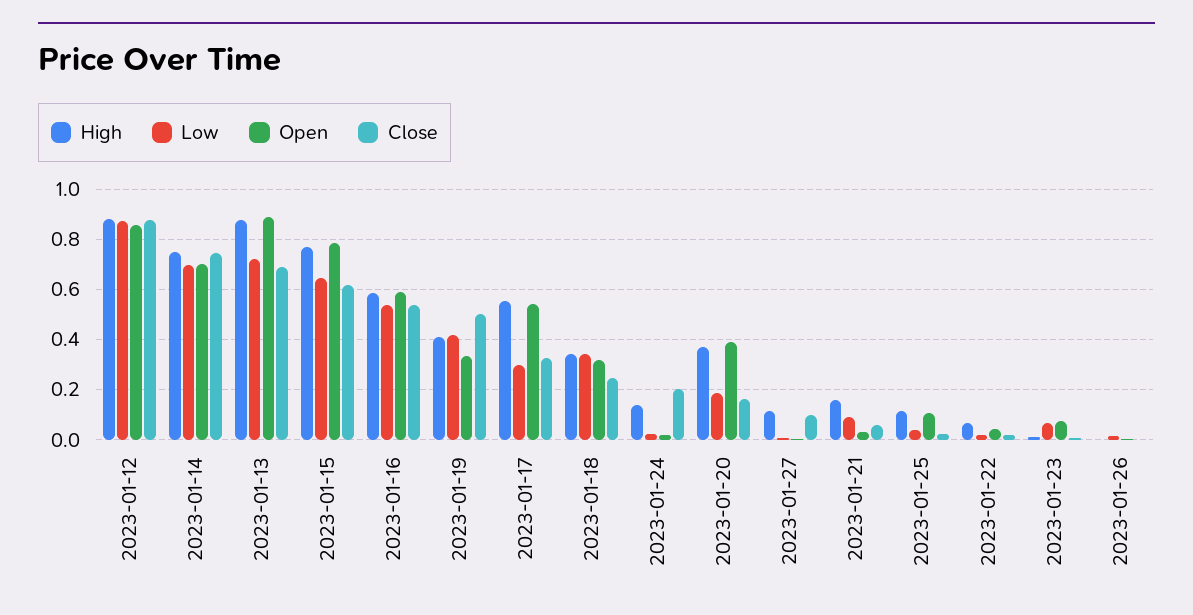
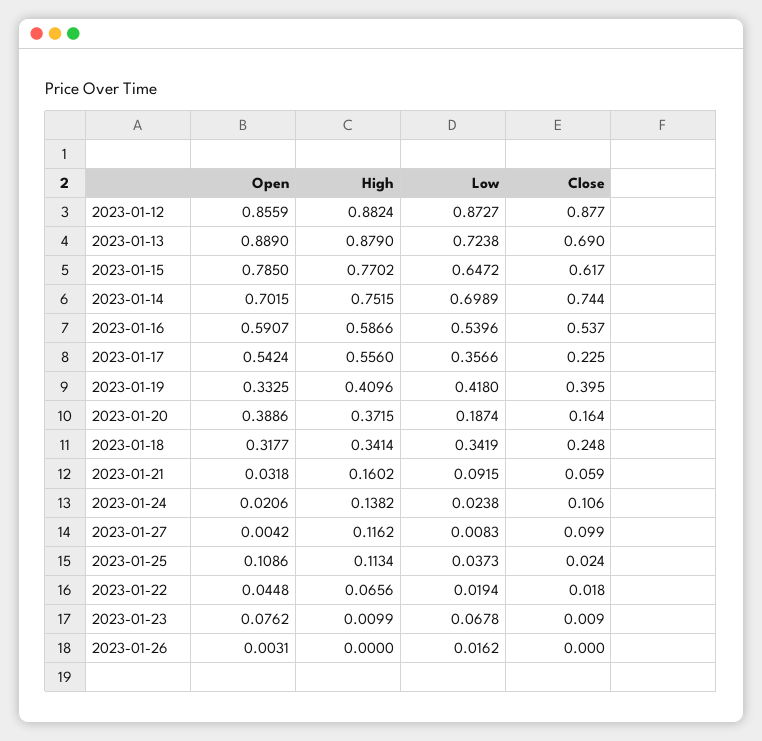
Close, 2023-01-19: 0.5 -> 0.395
Low, 2023-01-17: 0.3 -> 0.3566
Close, 2023-01-17: 0.325 -> 0.225
Close, 2023-01-24: 0.2 -> 0.106

